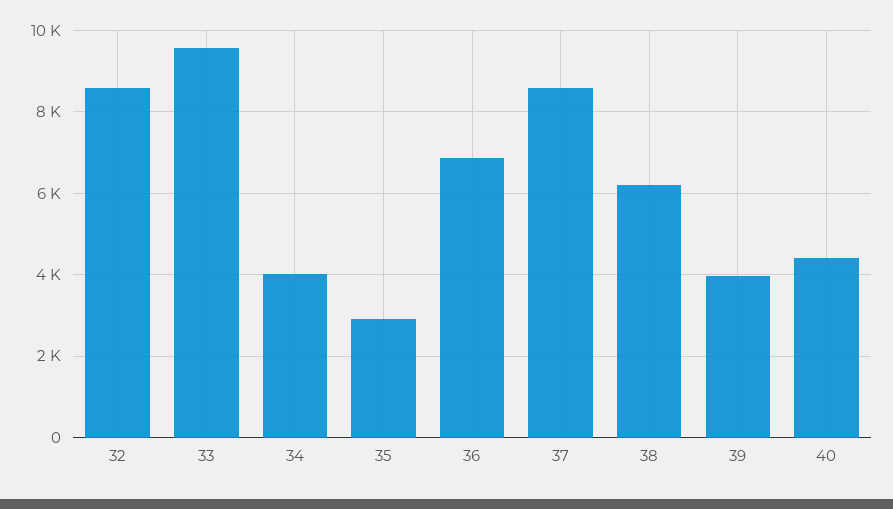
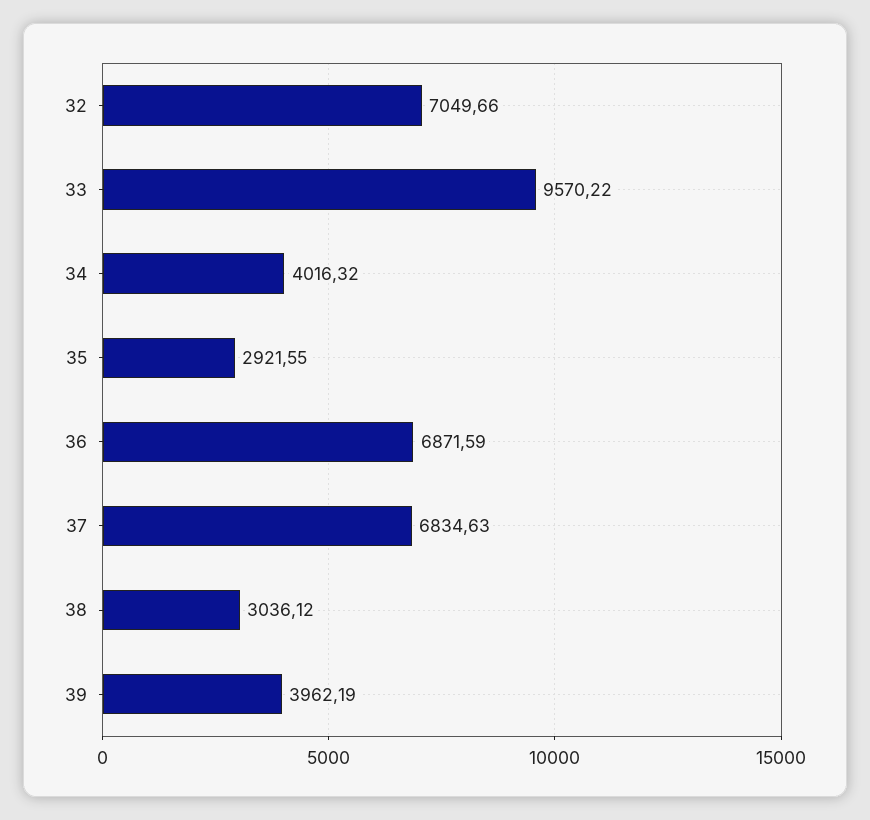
32: 8600 -> 7049.66
37: 8600 -> 6834.63
38: 6200 -> 3036.12
40: 4400 -> none

